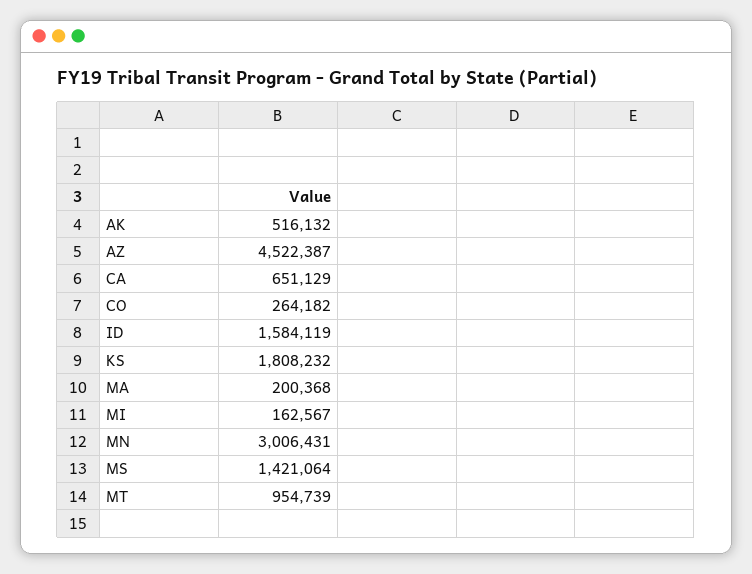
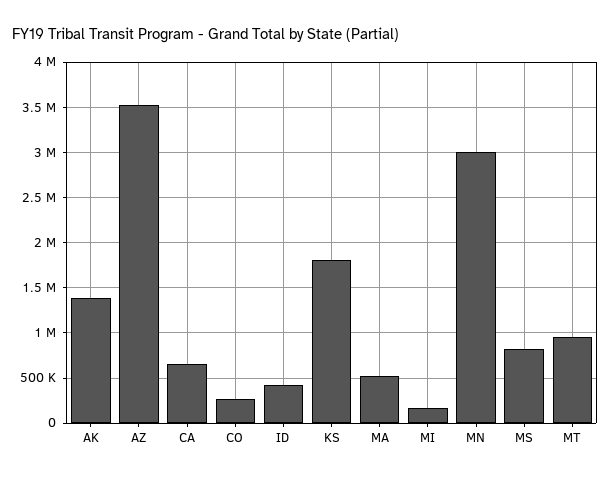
AK: 516132 -> 1400000
AZ: 4522387 -> 3500000
ID: 1584119 -> 400000
MA: 200368 -> 500000
MS: 1421064 -> 800000

